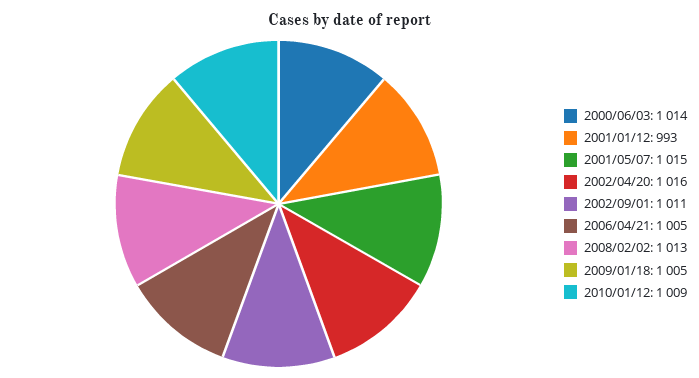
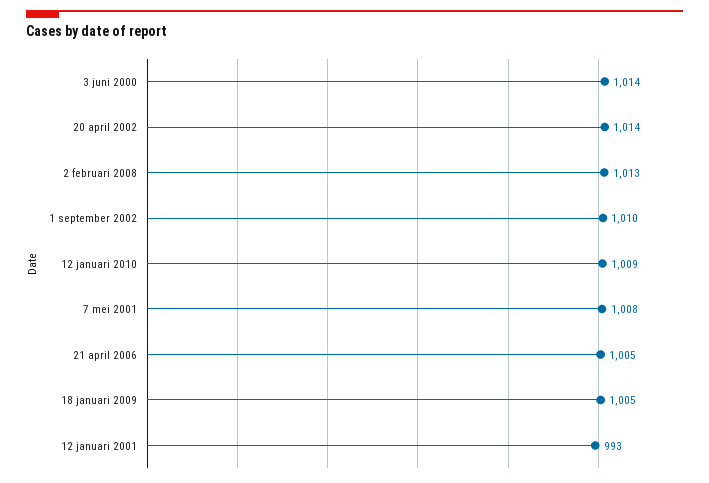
2001/05/07: 1015 -> 1008
2002/04/20: 1016 -> 1014
2002/09/01: 1011 -> 1010

